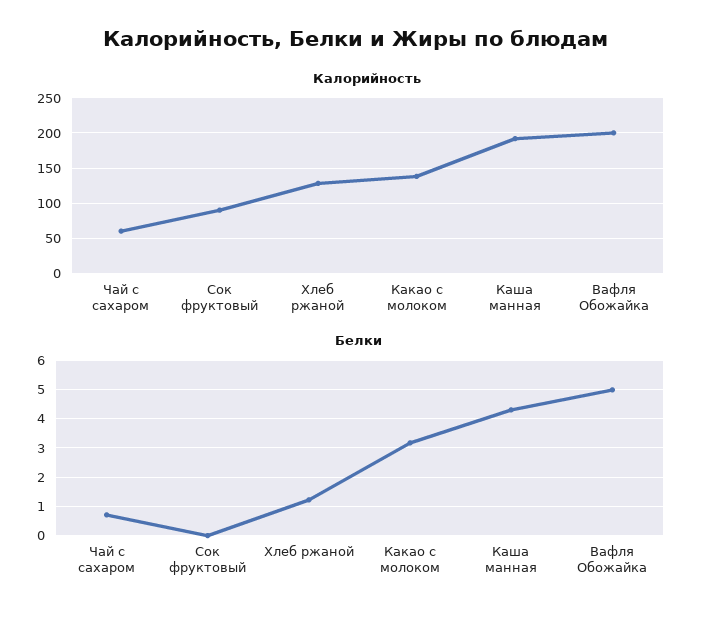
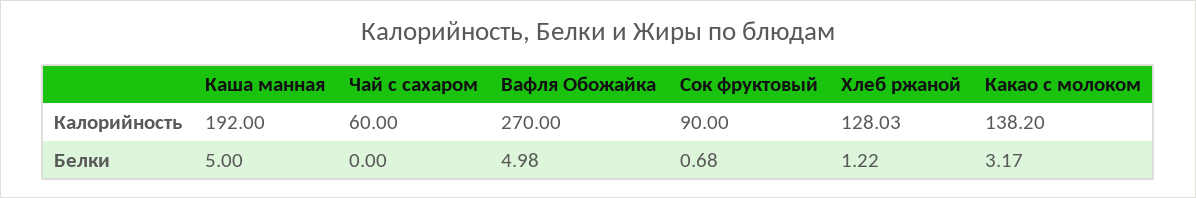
Калорийность, Вафля Обожайка: 200 -> 270
Белки, Чай с сахаром: 0.75 -> 0
Белки, Сок фруктовый: 0 -> 0.68
Белки, Каша манная: 4.25 -> 5

